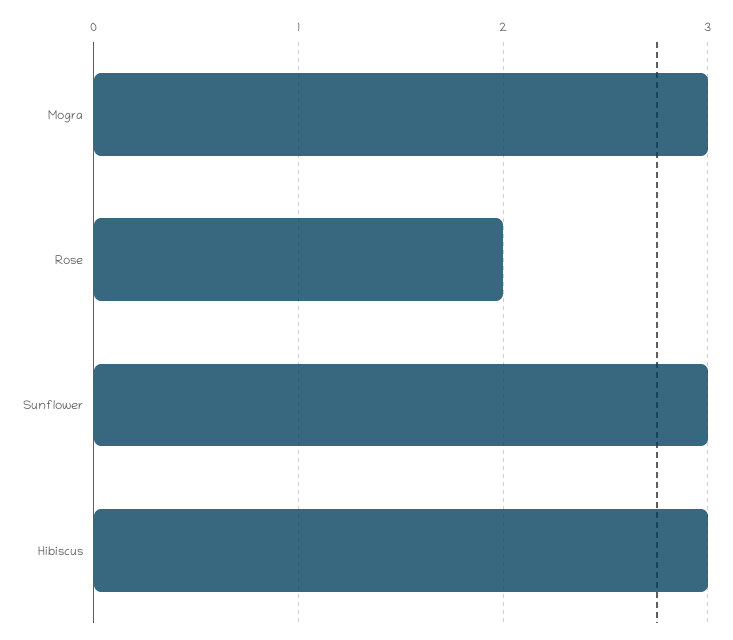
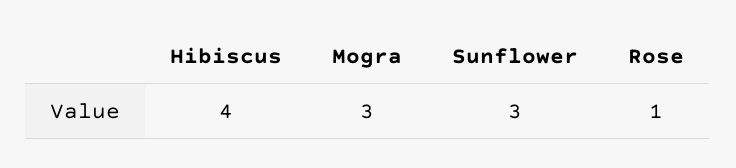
Rose: 2 -> 1
Hibiscus: 3 -> 4

